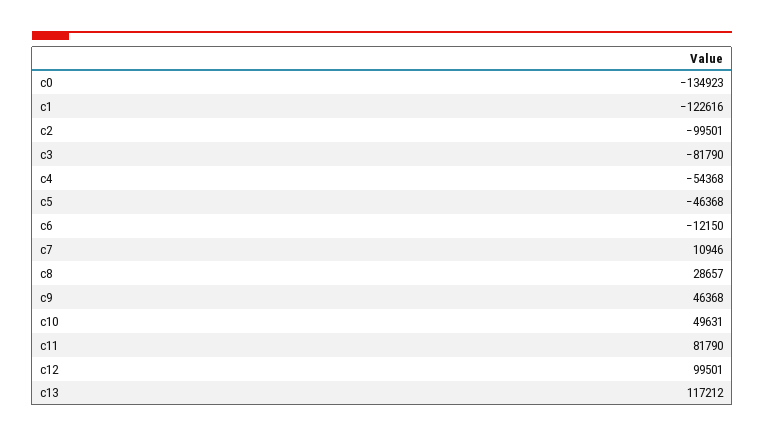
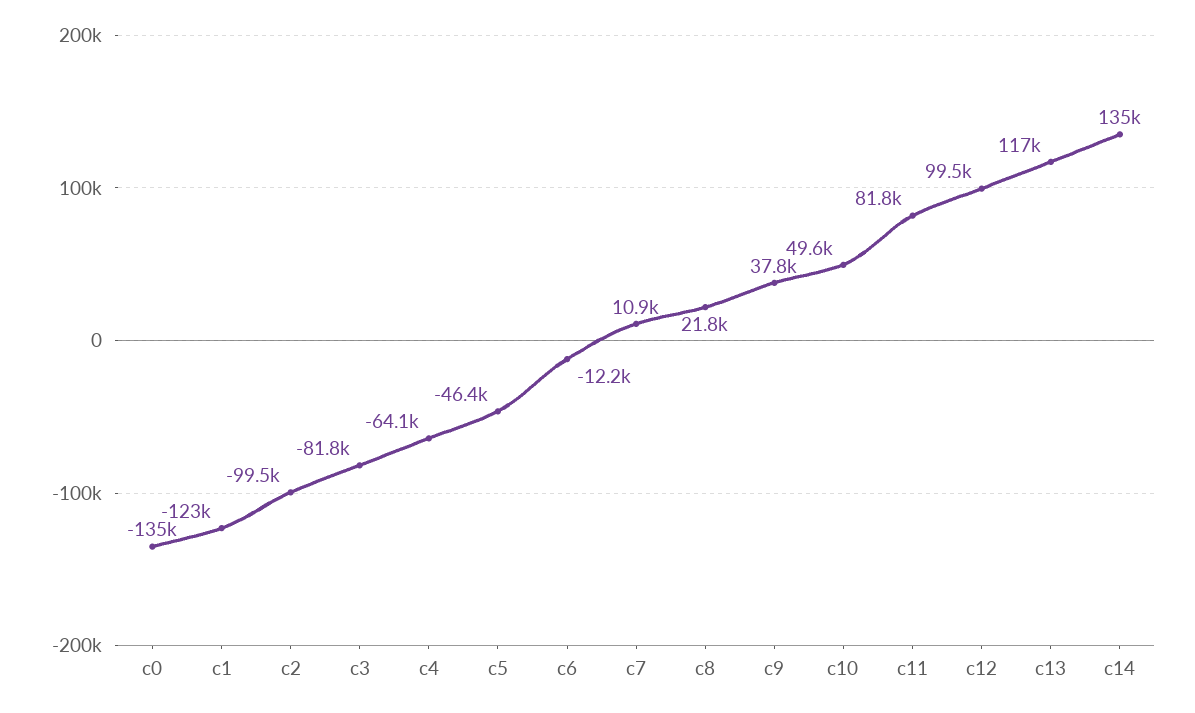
c4: -54368 -> -64100
c8: 28657 -> 21800
c9: 46368 -> 37800
c14: none -> 135000

